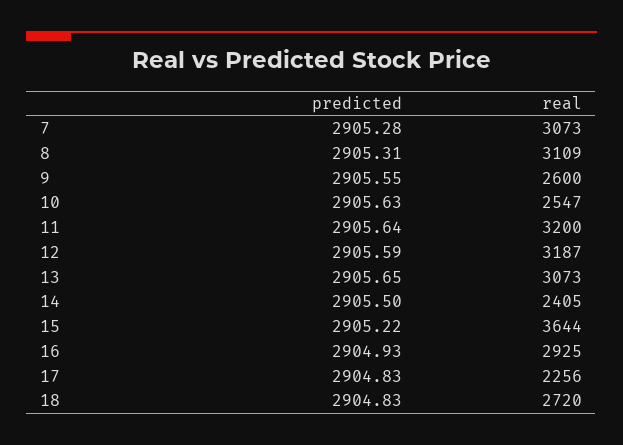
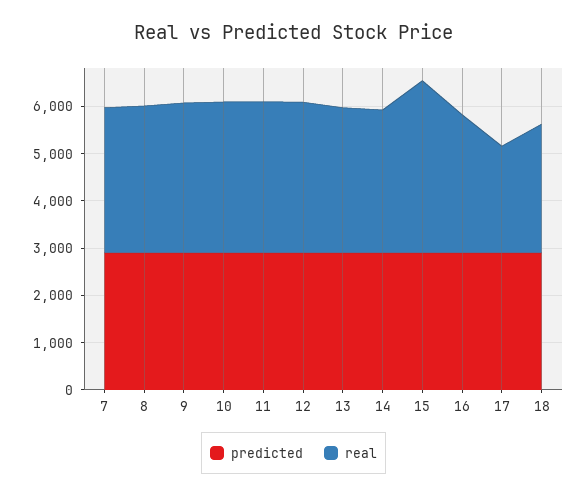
real, 9: 2600 -> 3200
real, 10: 2547 -> 3200
real, 14: 2405 -> 3000

